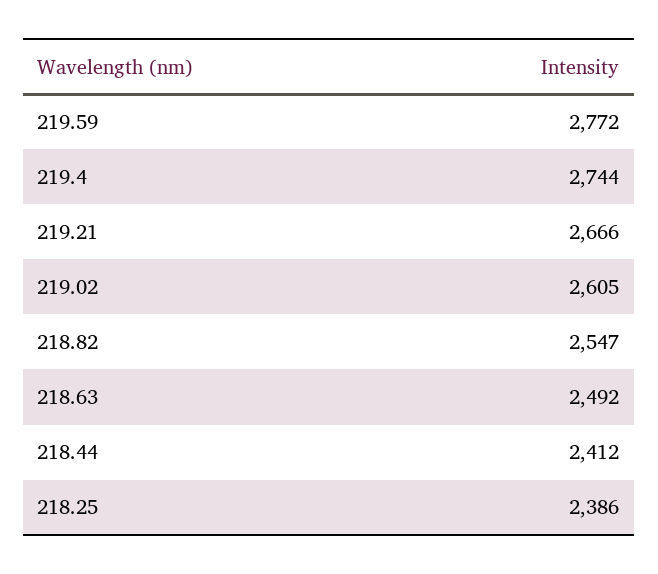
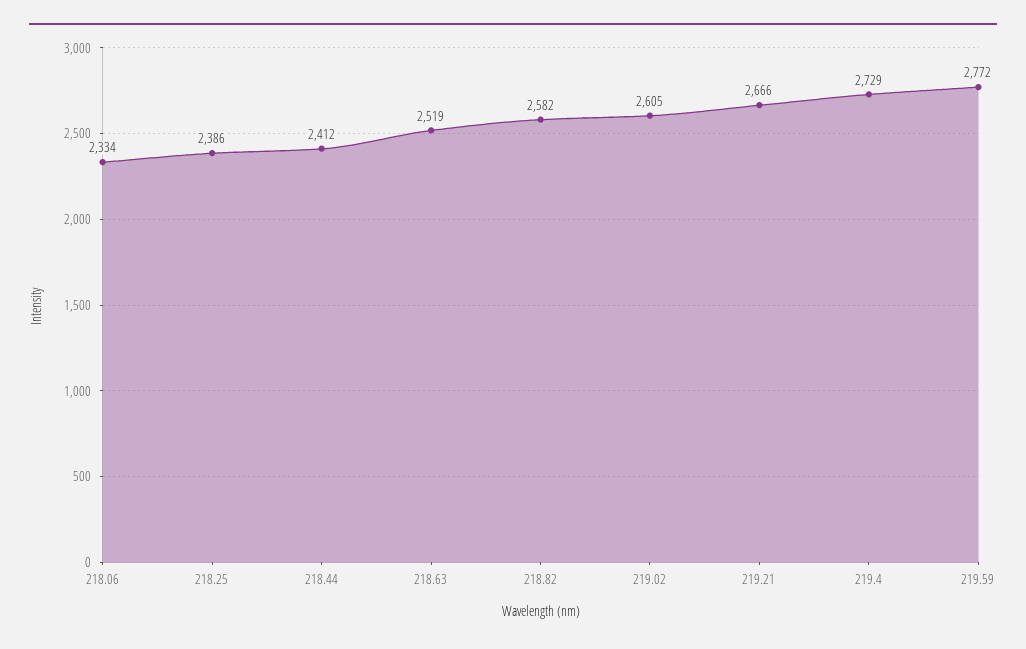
219.4: 2744 -> 2729
218.82: 2547 -> 2582
218.63: 2492 -> 2519
218.06: none -> 2334

